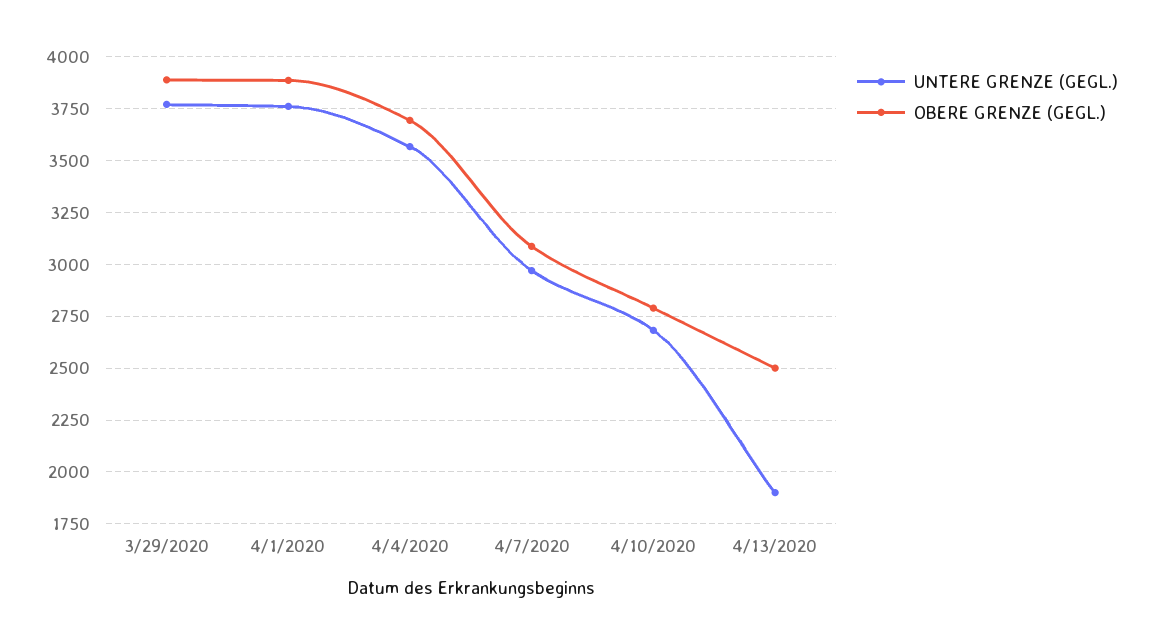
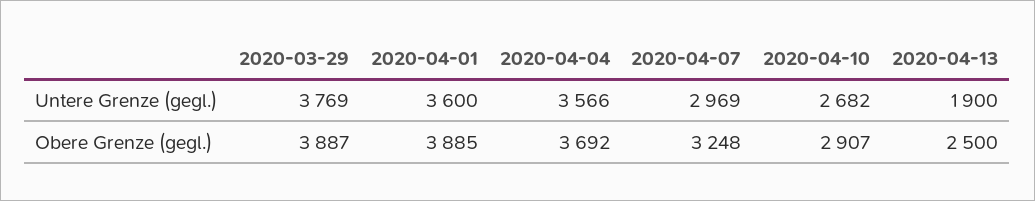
UNTERE GRENZE (GEGL.), 4/1/2020: 3750 -> 3600
OBERE GRENZE (GEGL.), 4/7/2020: 3100 -> 3248
OBERE GRENZE (GEGL.), 4/10/2020: 2800 -> 2907

